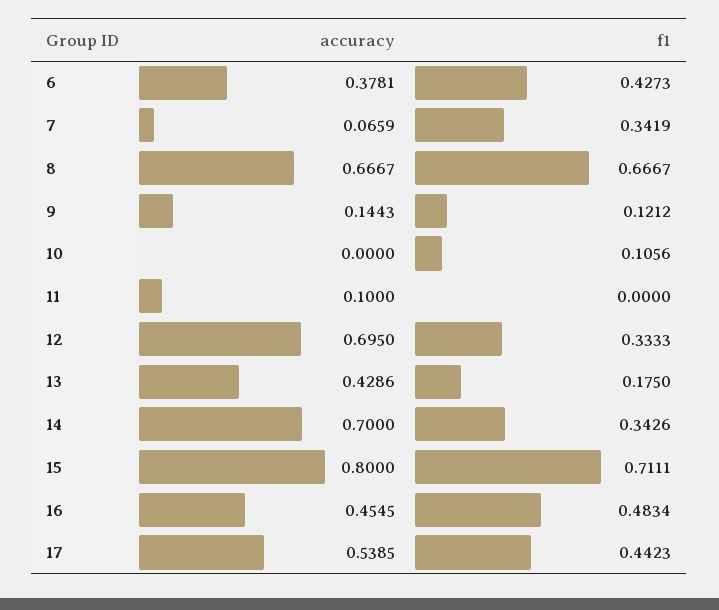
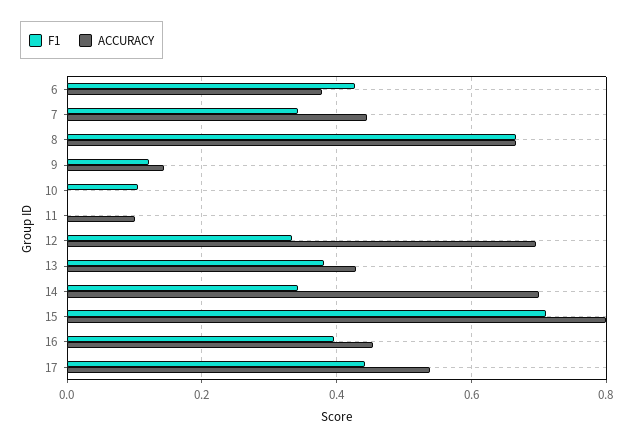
accuracy, 7: 0.0659 -> 0.44
f1, 13: 0.175 -> 0.38
f1, 16: 0.4834 -> 0.4

